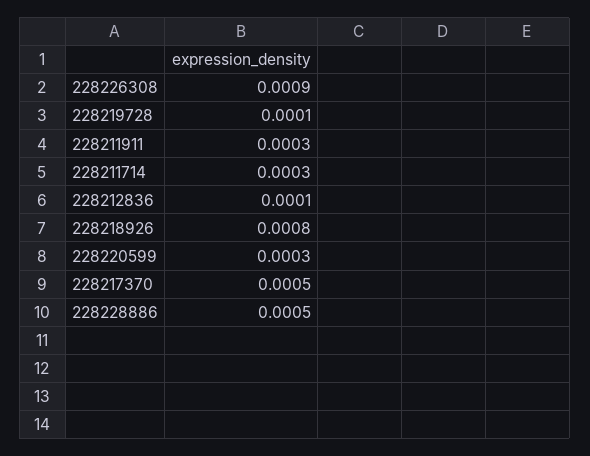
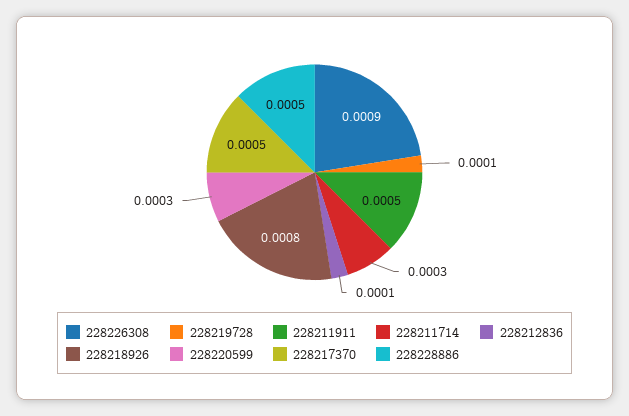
228211911: 0.0003 -> 0.0005

